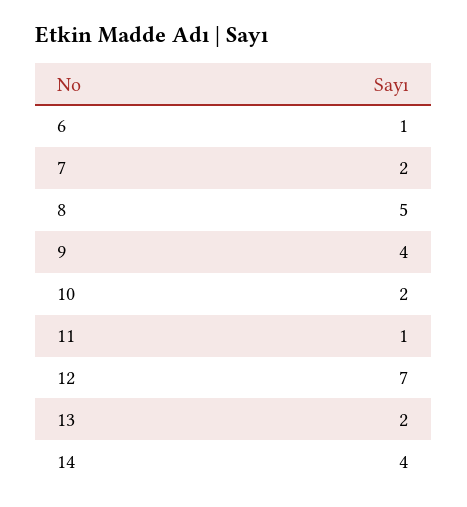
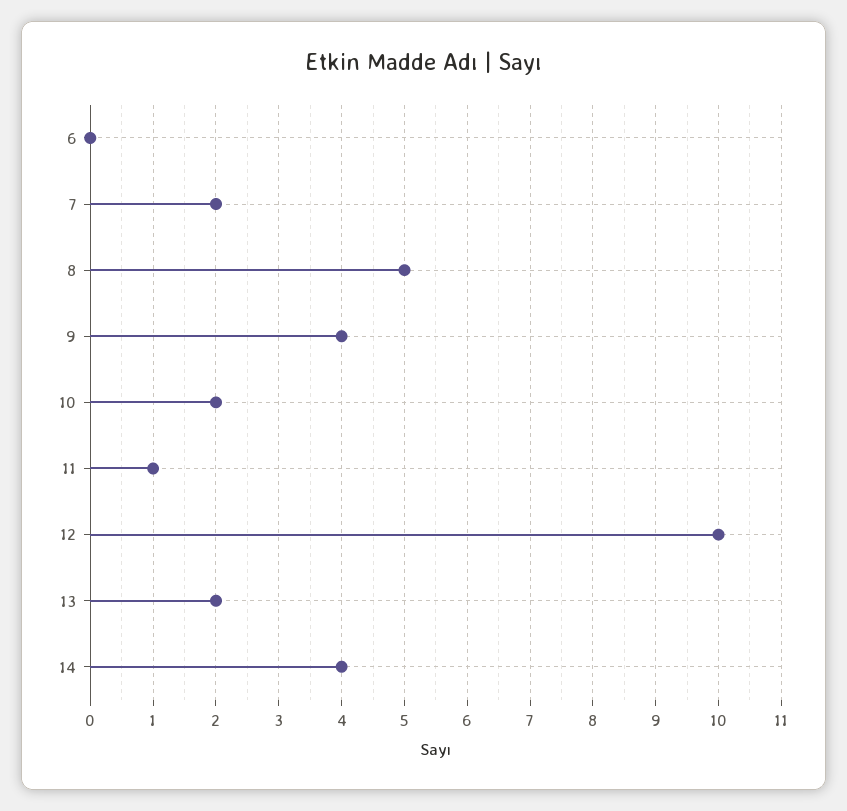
6: 1 -> 0
12: 7 -> 10

